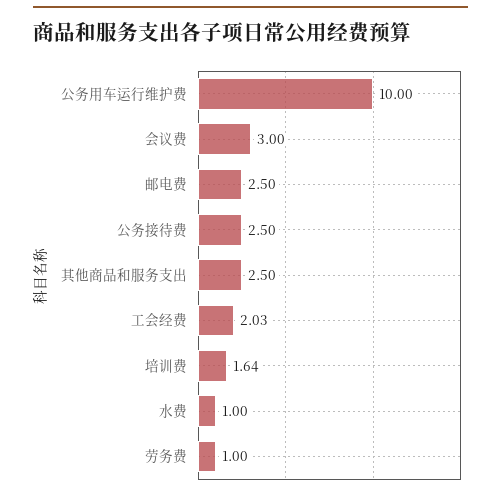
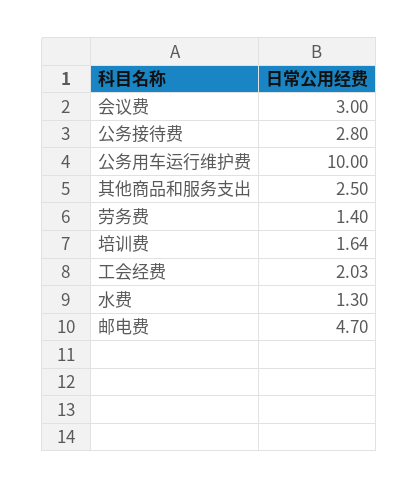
邮电费: 2.5 -> 4.7
公务接待费: 2.5 -> 2.8
水费: 1 -> 1.3
劳务费: 1 -> 1.4

